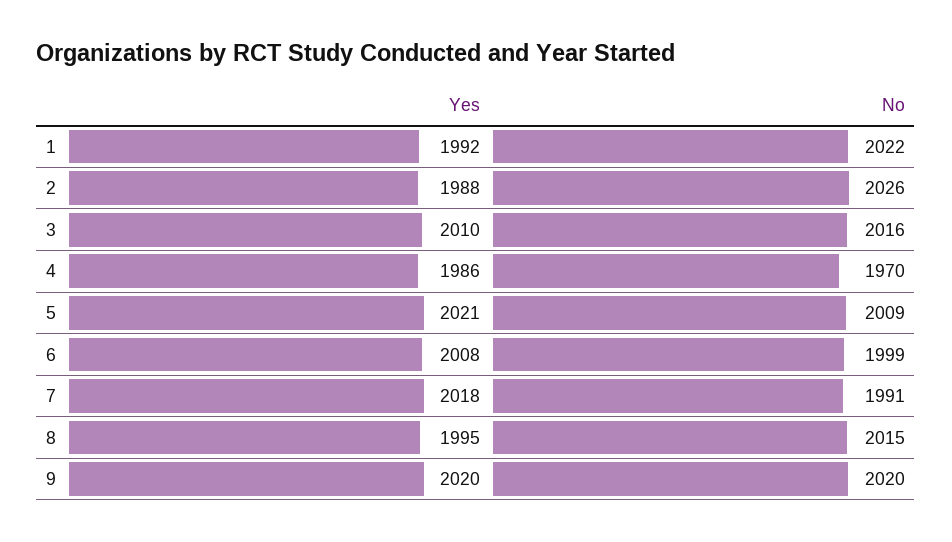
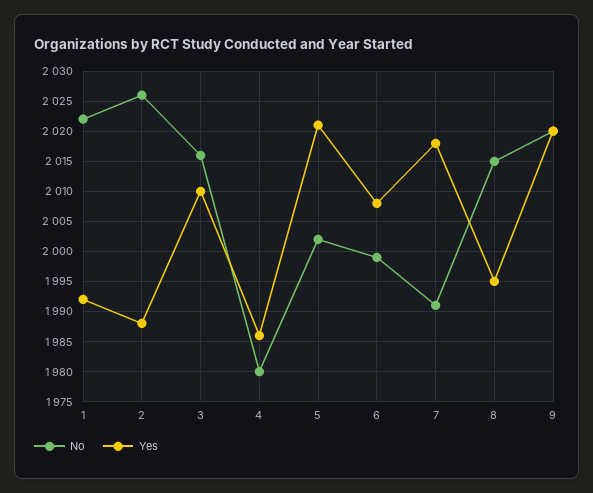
No, 4: 1970 -> 1980
No, 5: 2009 -> 2002

